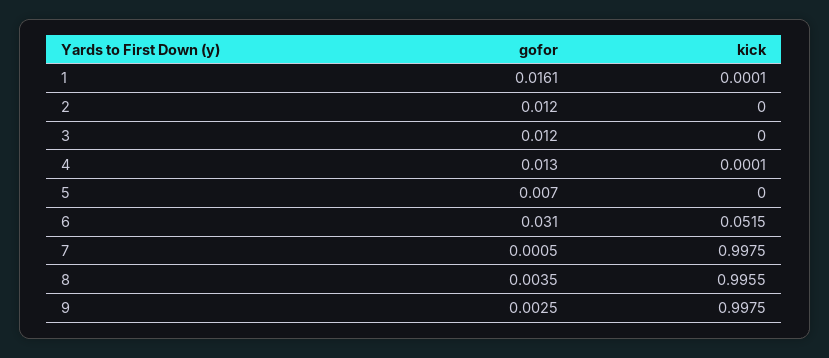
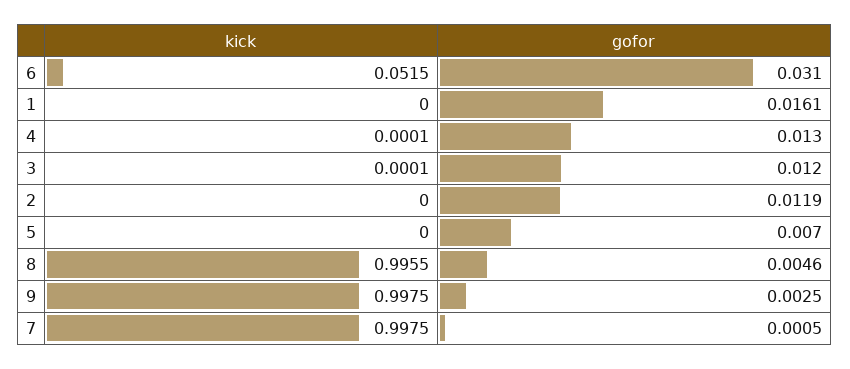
kick, 1: 0.0001 -> 0
gofor, 2: 0.012 -> 0.0119
kick, 3: 0 -> 0.0001
gofor, 8: 0.0035 -> 0.0046

